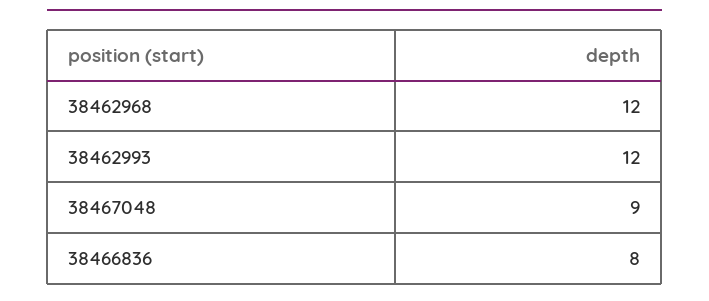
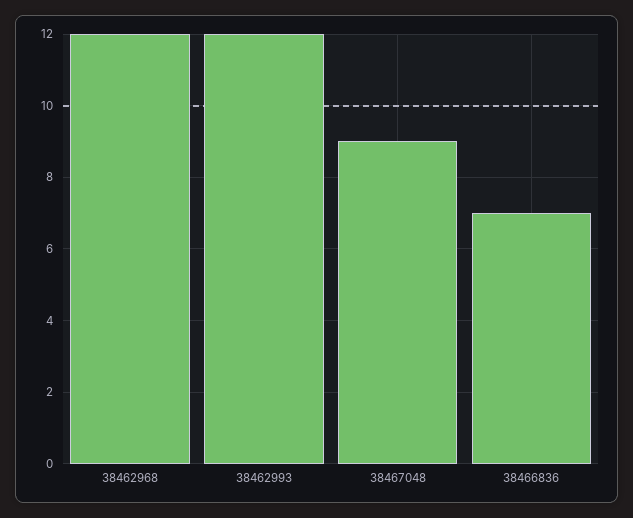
38466836: 8 -> 7

